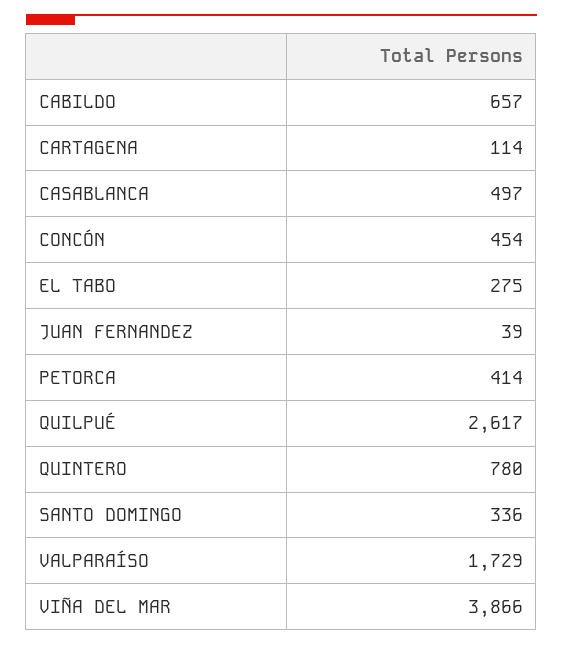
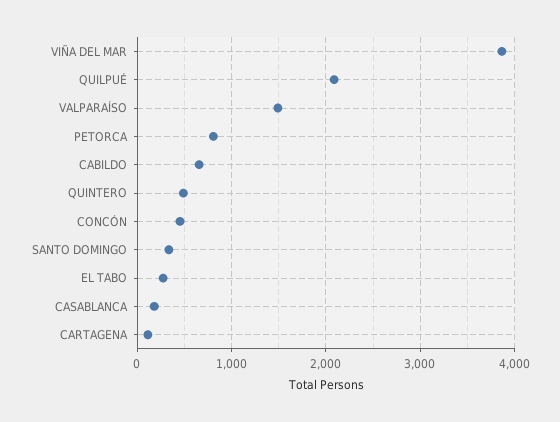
CASABLANCA: 497 -> 200
JUAN FERNANDEZ: 39 -> none
PETORCA: 414 -> 800
QUILPUÉ: 2617 -> 2100
QUINTERO: 780 -> 500
VALPARAÍSO: 1729 -> 1500

